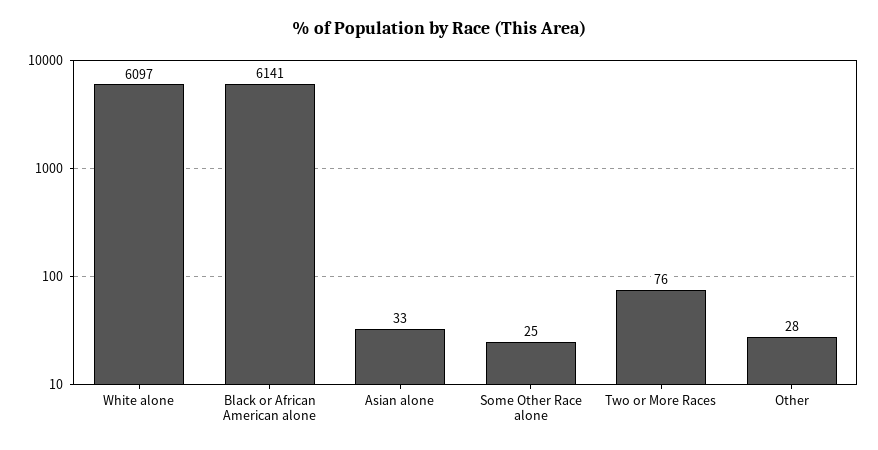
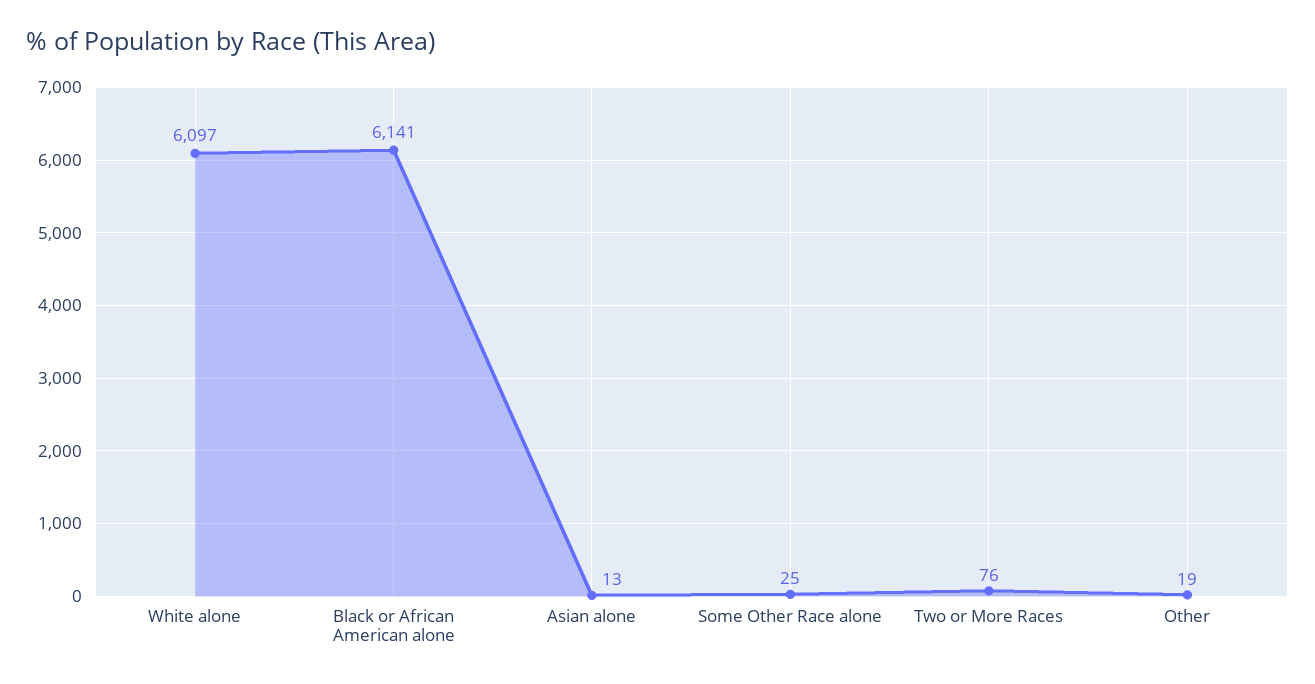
Asian alone: 33 -> 13
Other: 28 -> 19

